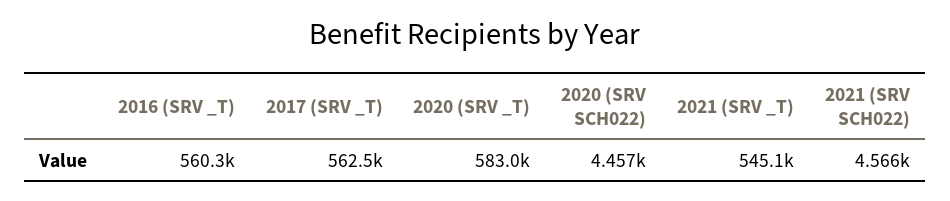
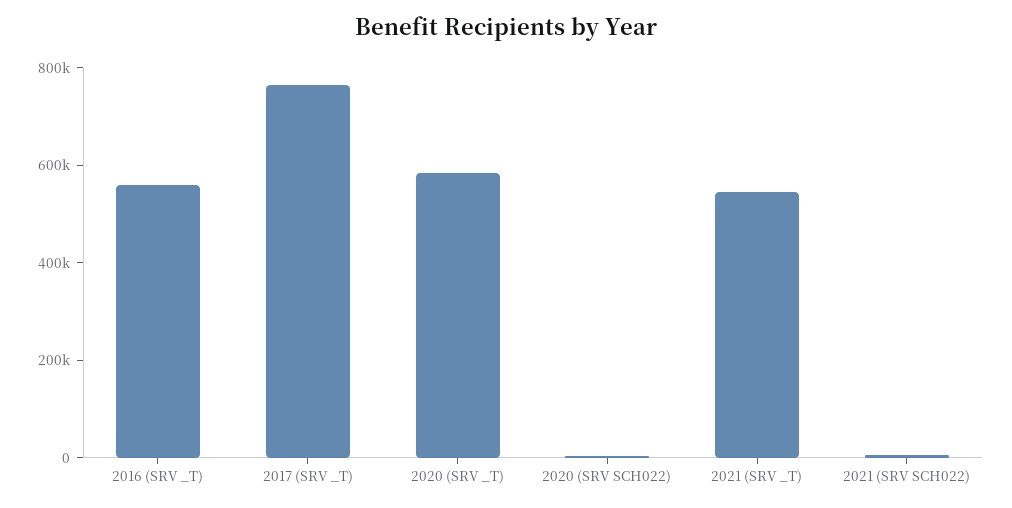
2017 (SRV _T): 562500 -> 750000

